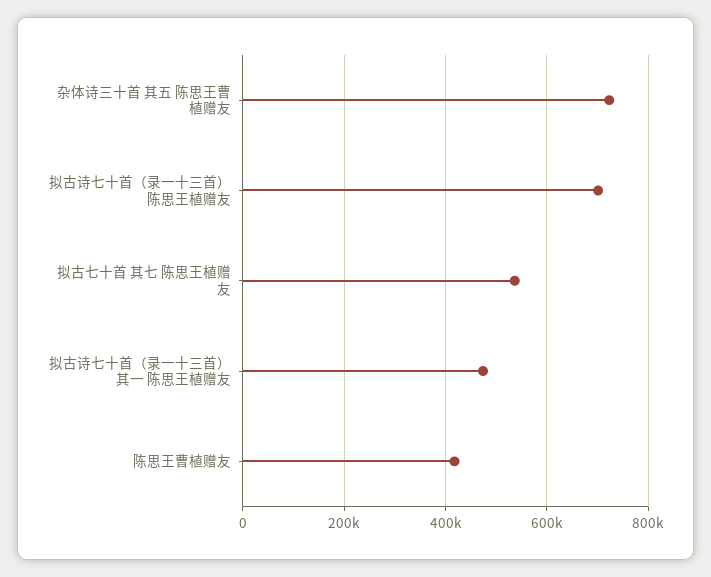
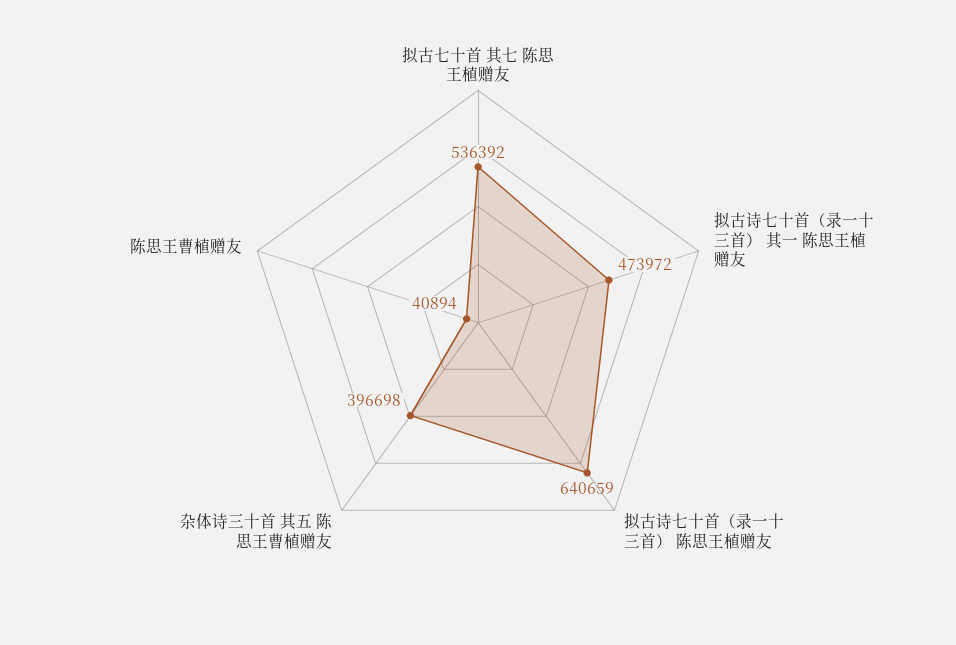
杂体诗三十首 其五 陈思王曹植赠友: 720000 -> 396698
拟古诗七十首（录一十三首） 陈思王植赠友: 700000 -> 640659
陈思王曹植赠友: 420000 -> 40894

